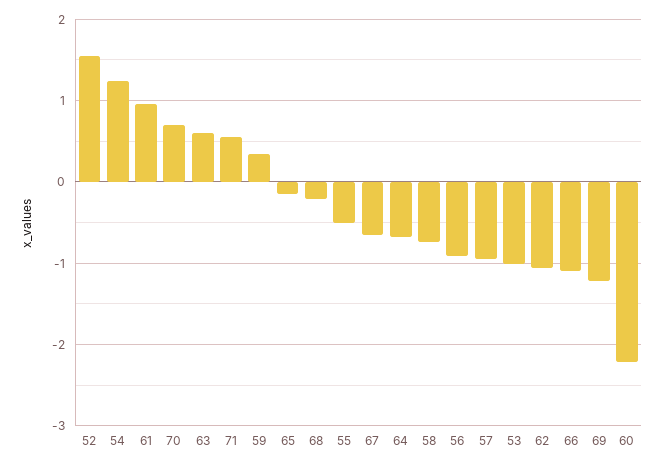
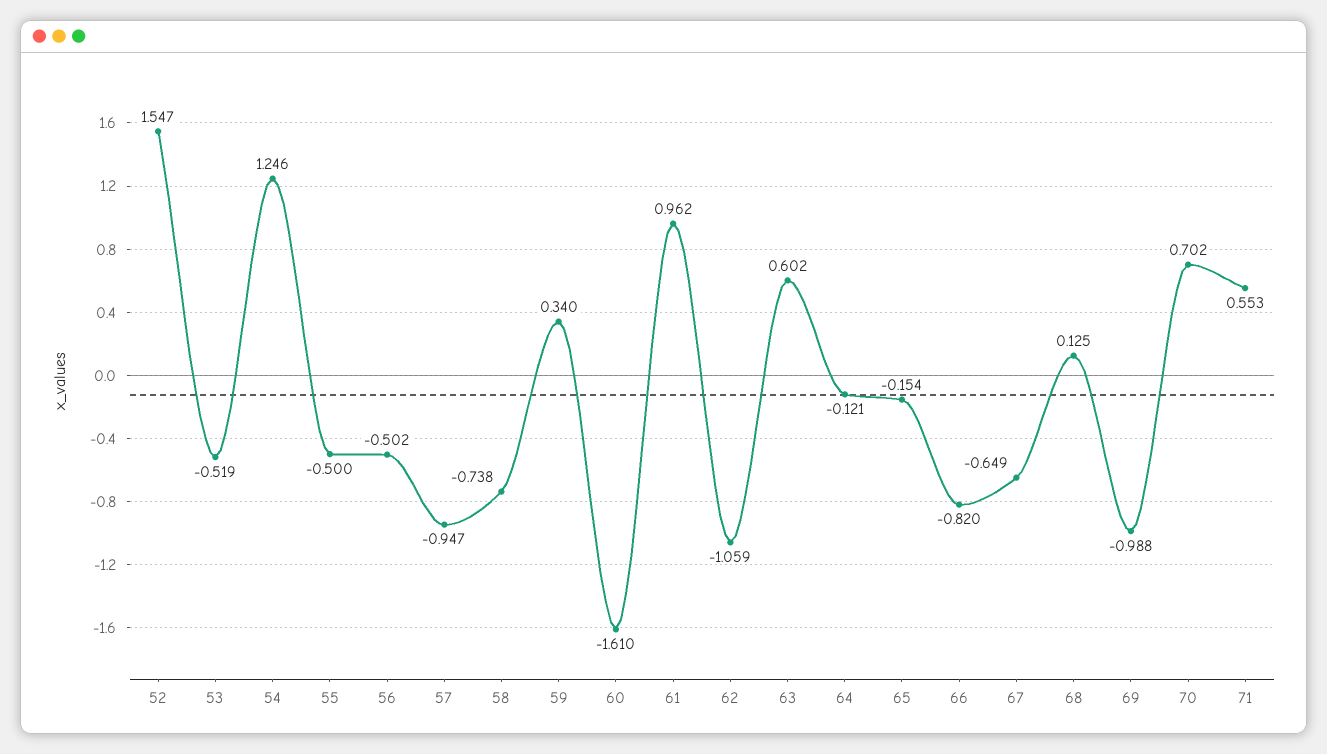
68: -0.2 -> 0.125
64: -0.7 -> -0.121
56: -0.9 -> -0.502
53: -1 -> -0.519
66: -1.1 -> -0.82
69: -1.2 -> -0.988
60: -2.2 -> -1.61

